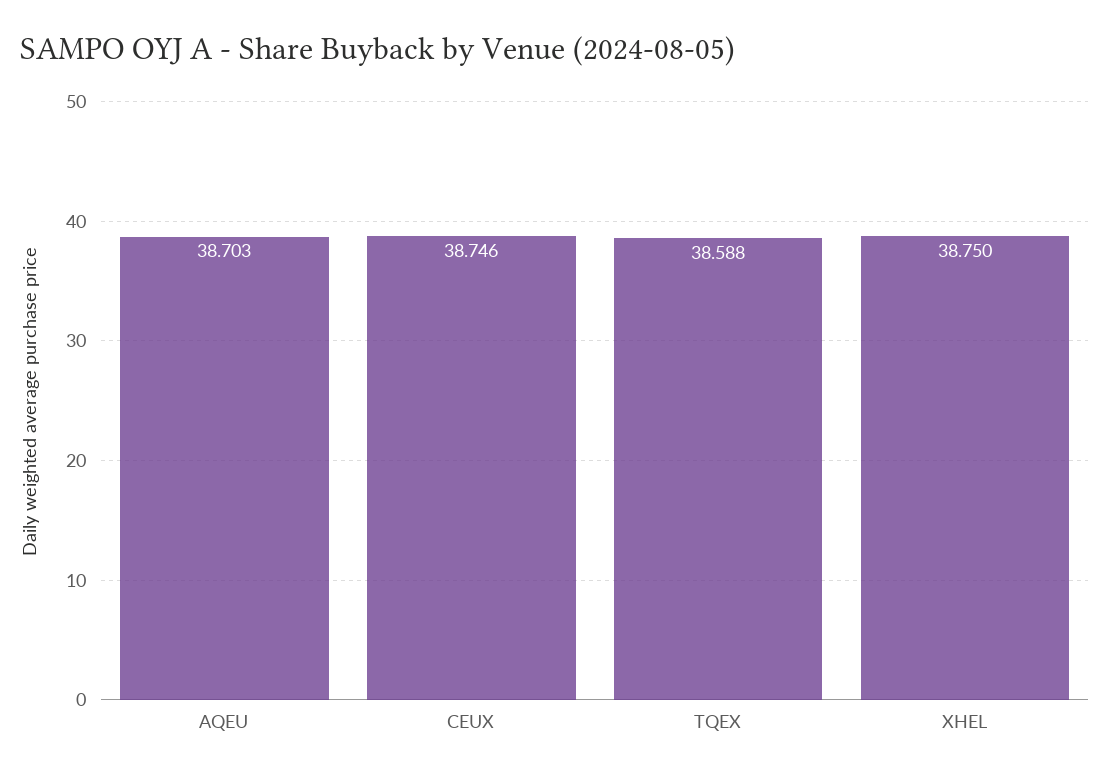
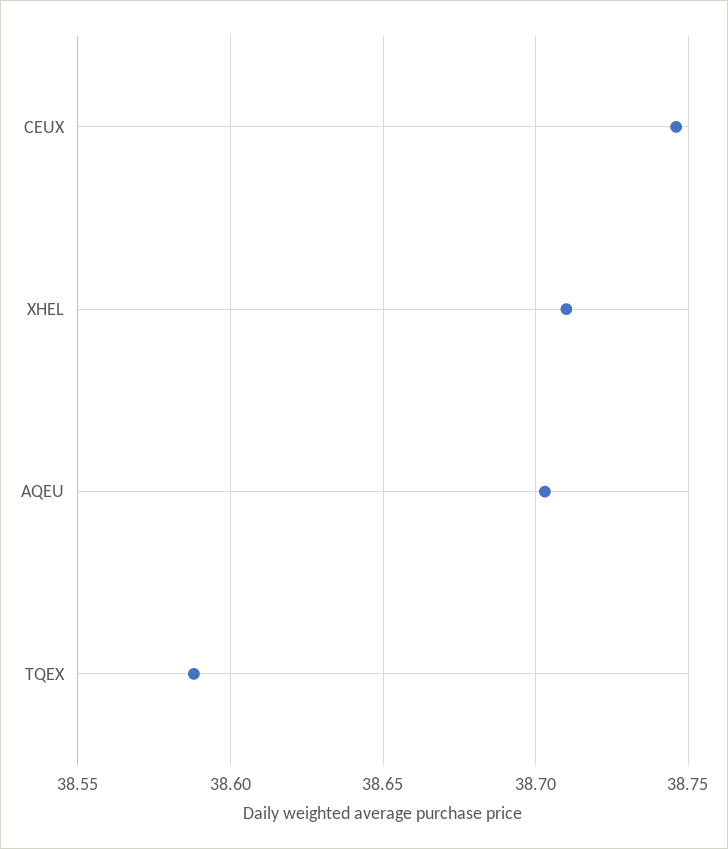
XHEL: 38.75 -> 38.71

